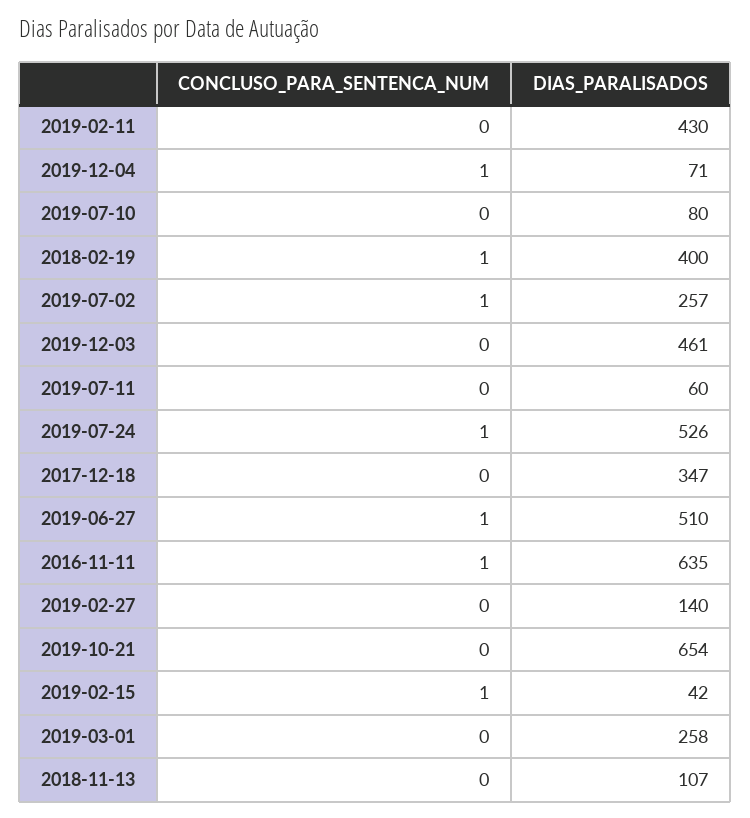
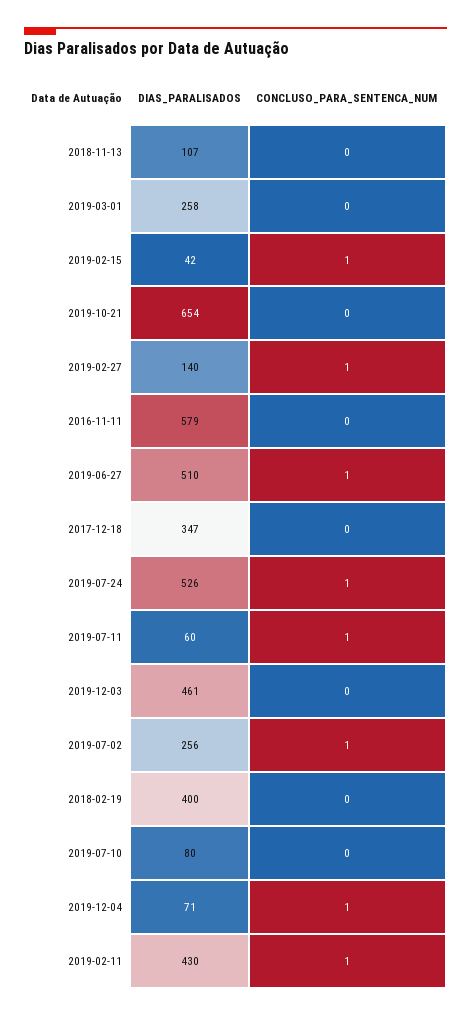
CONCLUSO_PARA_SENTENCA_NUM, 2019-02-11: 0 -> 1
CONCLUSO_PARA_SENTENCA_NUM, 2018-02-19: 1 -> 0
DIAS_PARALISADOS, 2019-07-02: 257 -> 256
CONCLUSO_PARA_SENTENCA_NUM, 2019-07-11: 0 -> 1
CONCLUSO_PARA_SENTENCA_NUM, 2016-11-11: 1 -> 0
DIAS_PARALISADOS, 2016-11-11: 635 -> 579
CONCLUSO_PARA_SENTENCA_NUM, 2019-02-27: 0 -> 1

